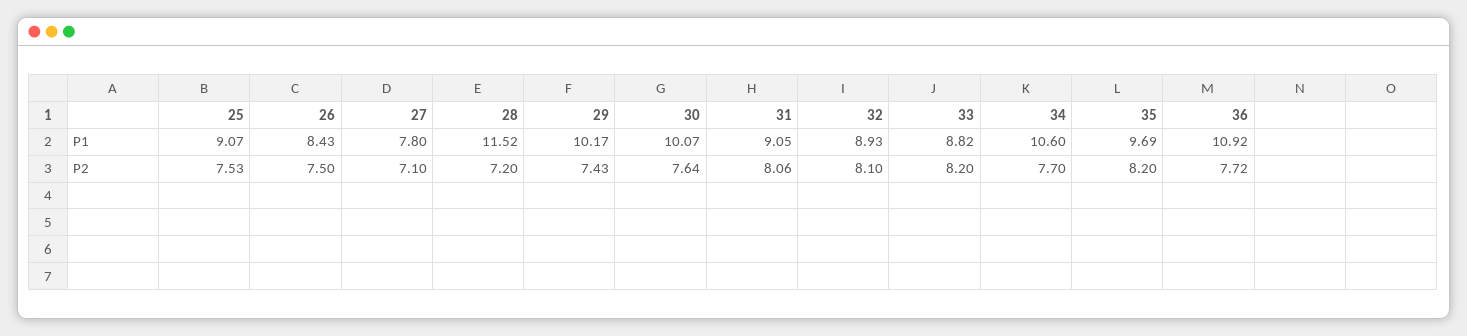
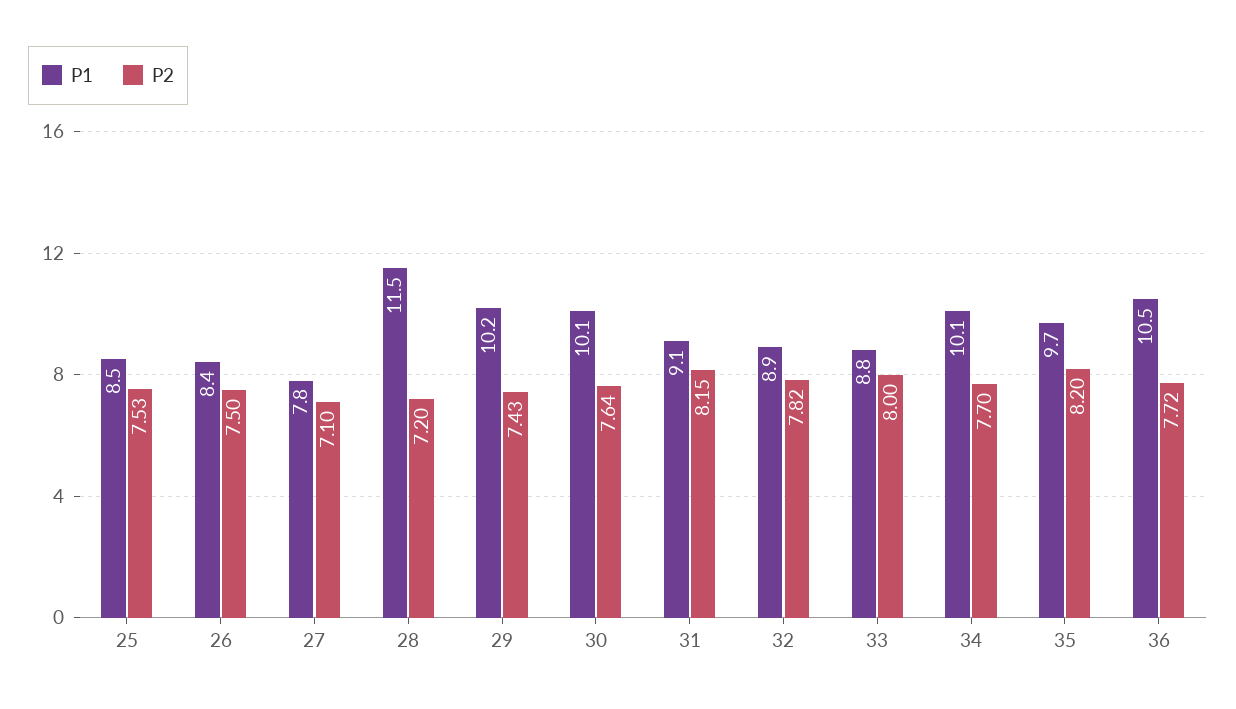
P1, 25: 9.07 -> 8.5
P1, 34: 10.6 -> 10.1
P1, 36: 10.92 -> 10.5
P2, 31: 8.06 -> 8.15
P2, 32: 8.1 -> 7.82
P2, 33: 8.2 -> 8

